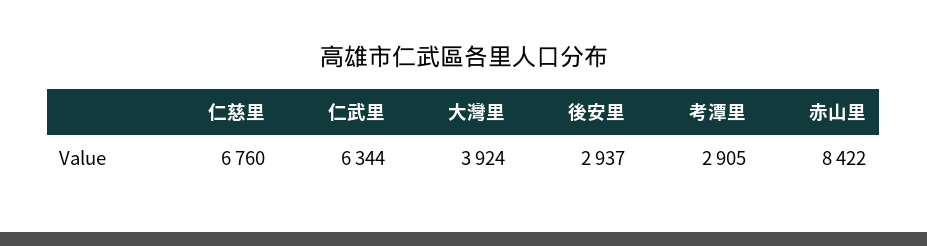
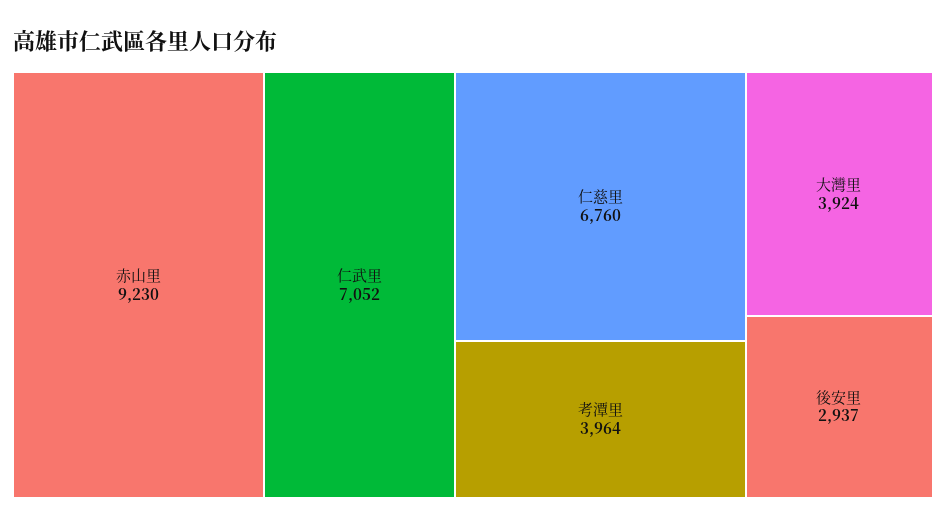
仁武里: 6344 -> 7052
考潭里: 2905 -> 3964
赤山里: 8422 -> 9230

